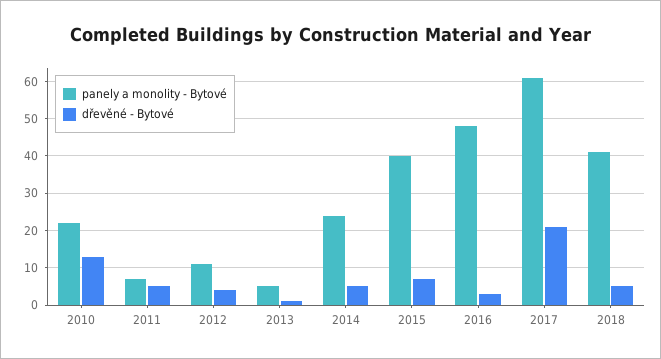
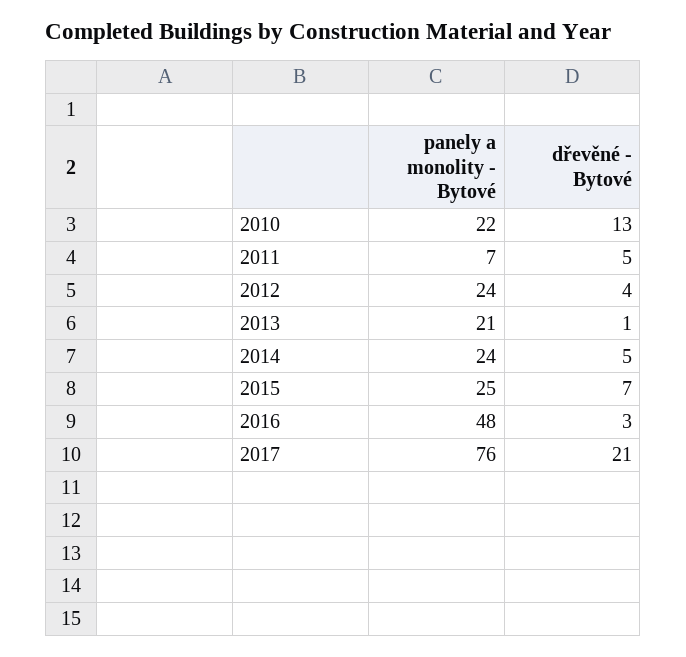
panely a monolity - Bytové, 2012: 10 -> 24
panely a monolity - Bytové, 2013: 5 -> 21
panely a monolity - Bytové, 2015: 40 -> 25
panely a monolity - Bytové, 2017: 60 -> 76
panely a monolity - Bytové, 2018: 40 -> none
dřevěné - Bytové, 2018: 5 -> none

